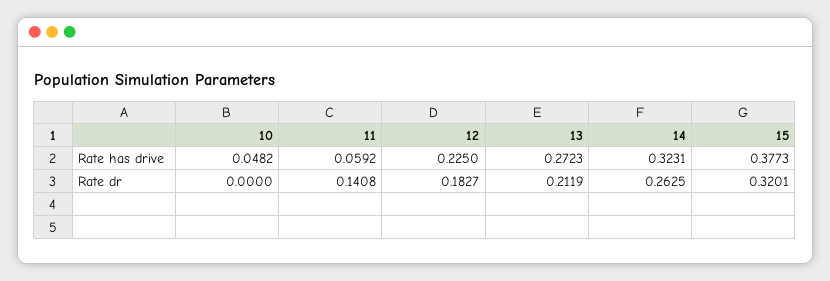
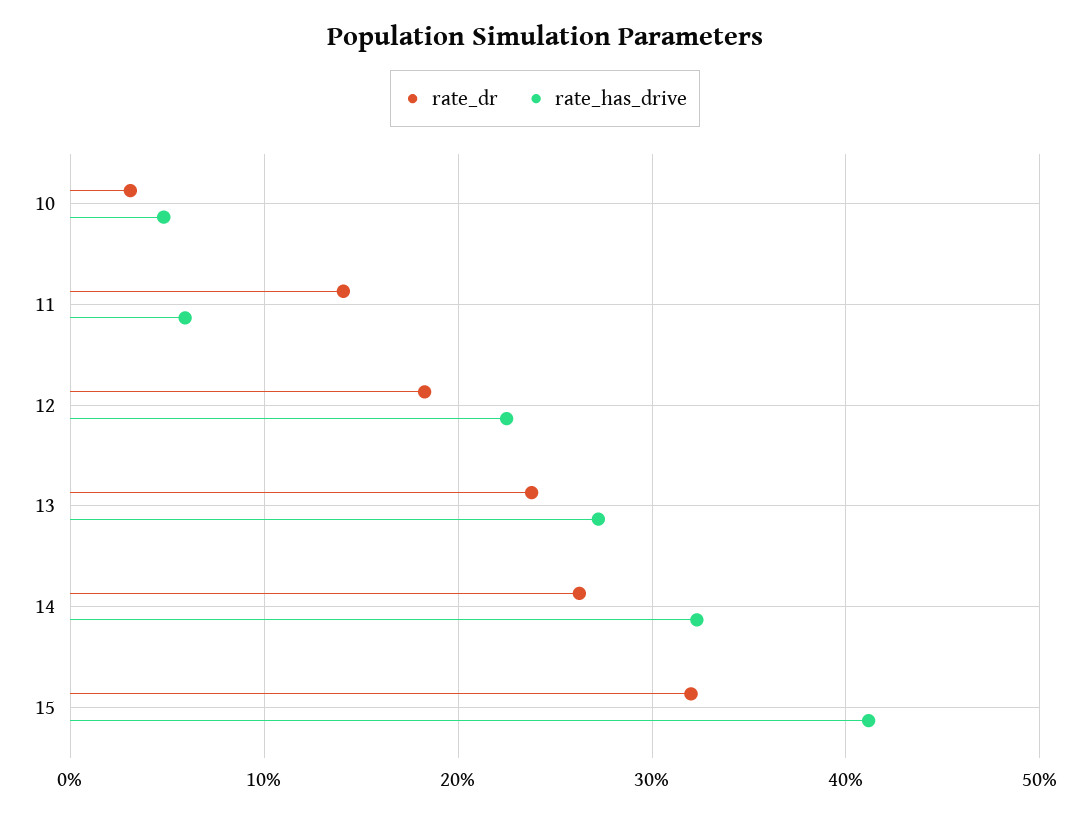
Rate has drive, 15: 0.3773 -> 0.41
Rate dr, 10: 0 -> 0.03
Rate dr, 13: 0.2119 -> 0.24

